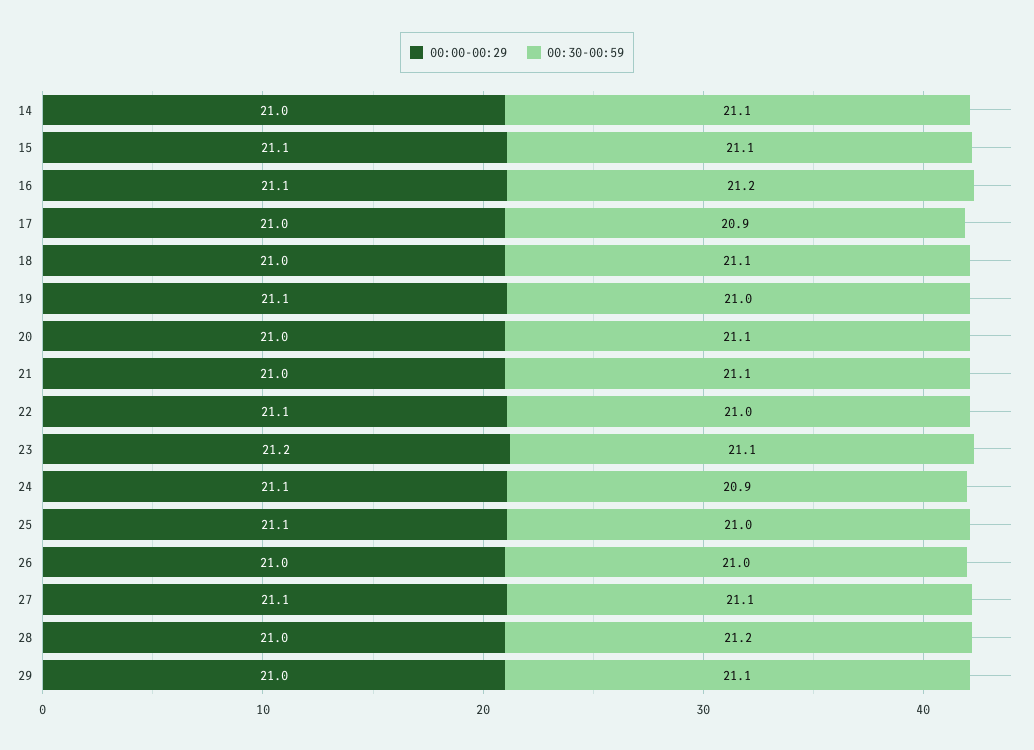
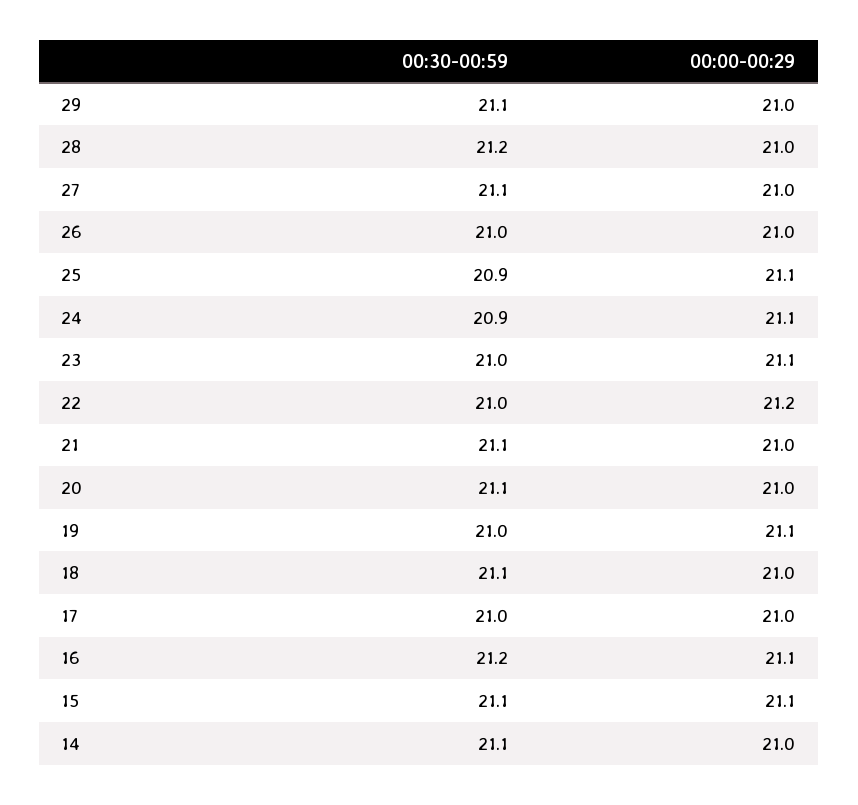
00:30-00:59, 17: 20.9 -> 21
00:00-00:29, 22: 21.1 -> 21.2
00:00-00:29, 23: 21.2 -> 21.1
00:30-00:59, 23: 21.1 -> 21
00:30-00:59, 25: 21 -> 20.9
00:00-00:29, 27: 21.1 -> 21

